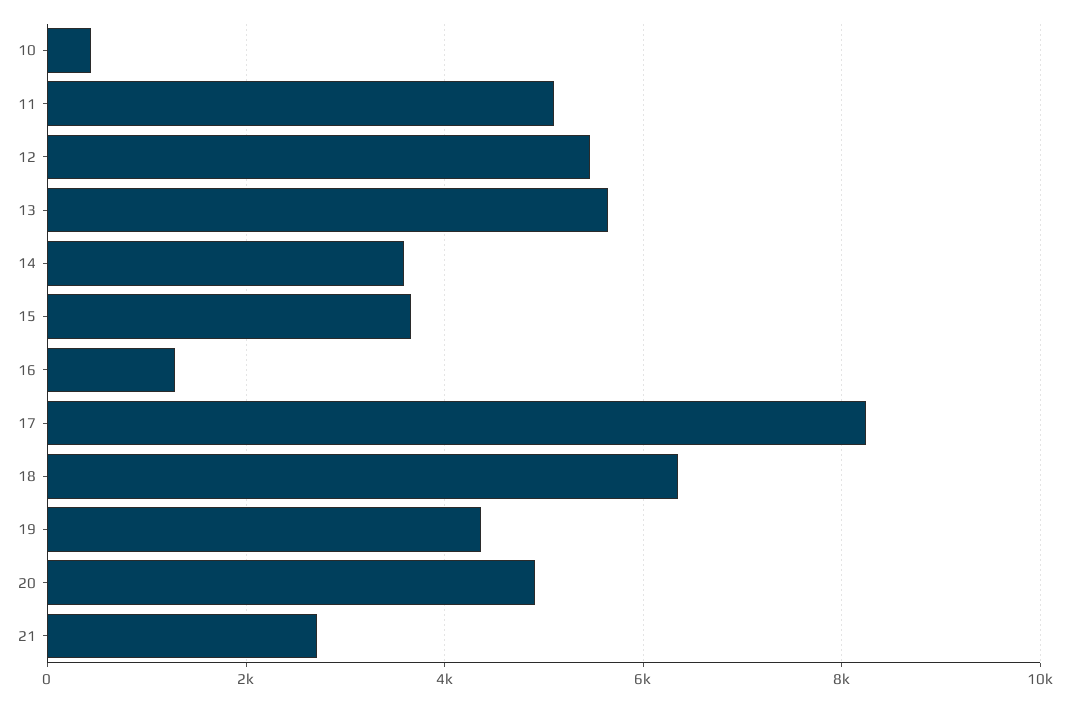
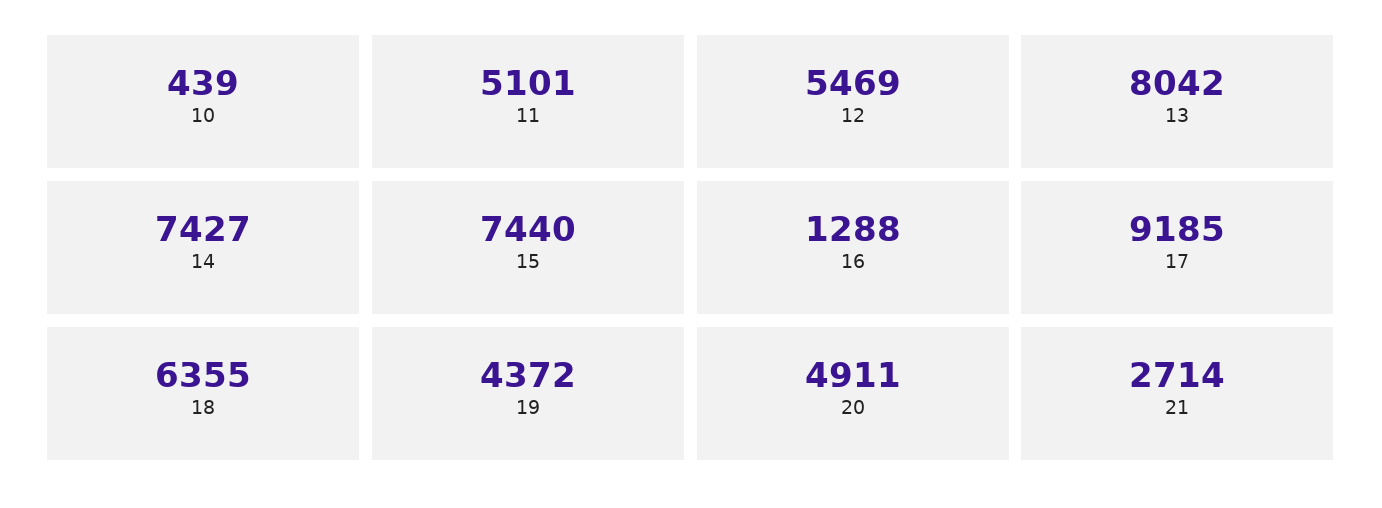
13: 5600 -> 8042
14: 3600 -> 7427
15: 3600 -> 7440
17: 8200 -> 9185

